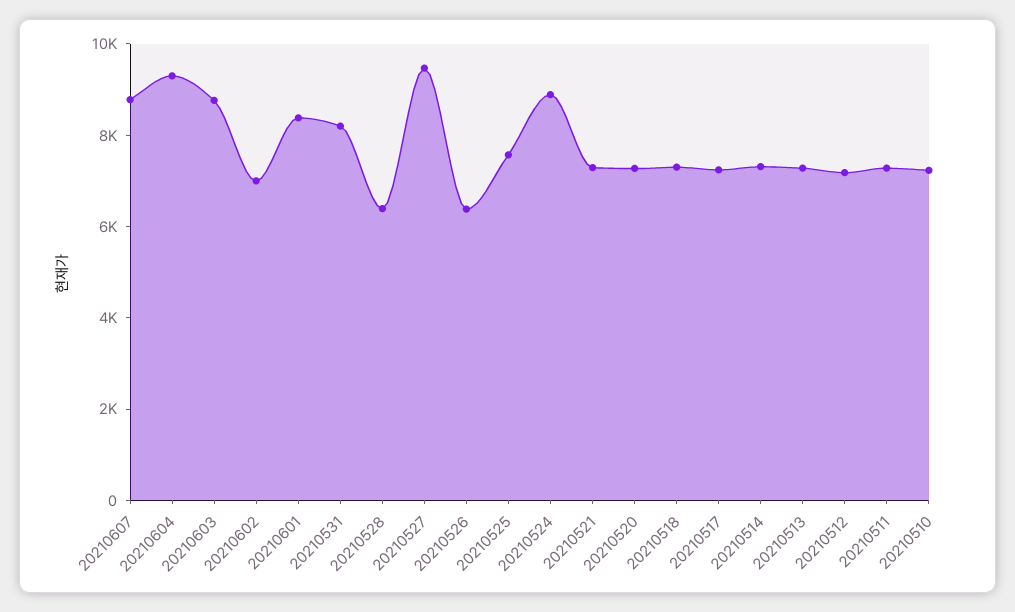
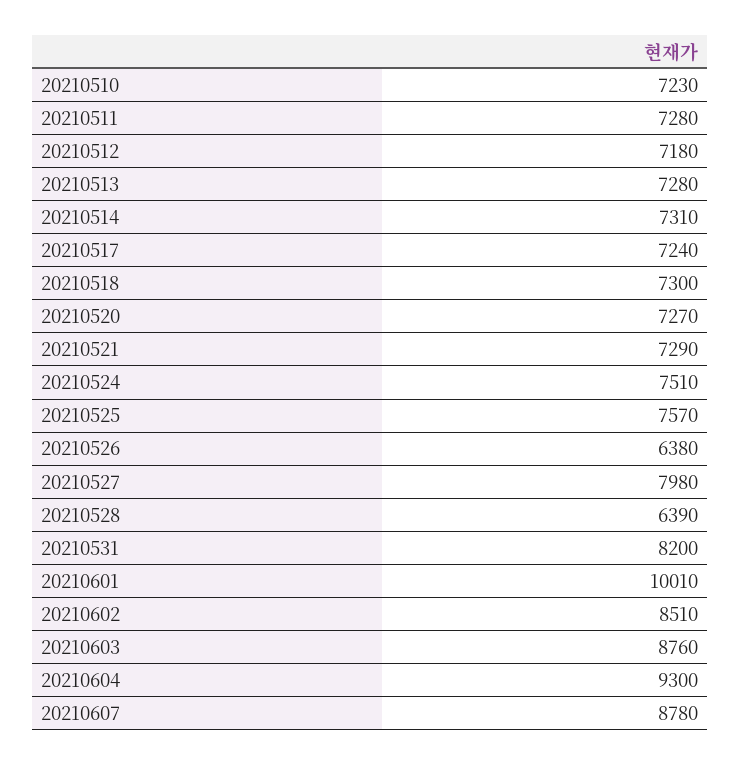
20210602: 7000 -> 8510
20210601: 8500 -> 10010
20210527: 9500 -> 7980
20210524: 9000 -> 7510

